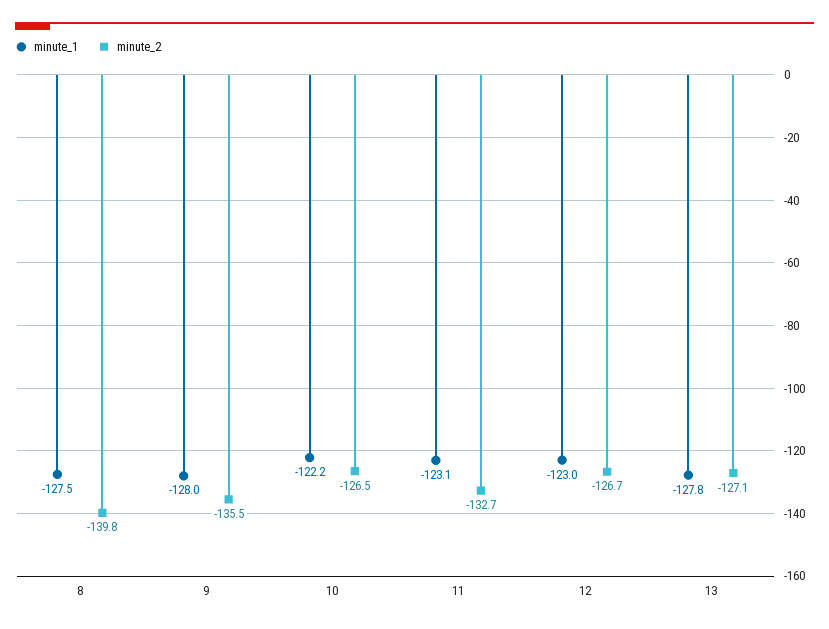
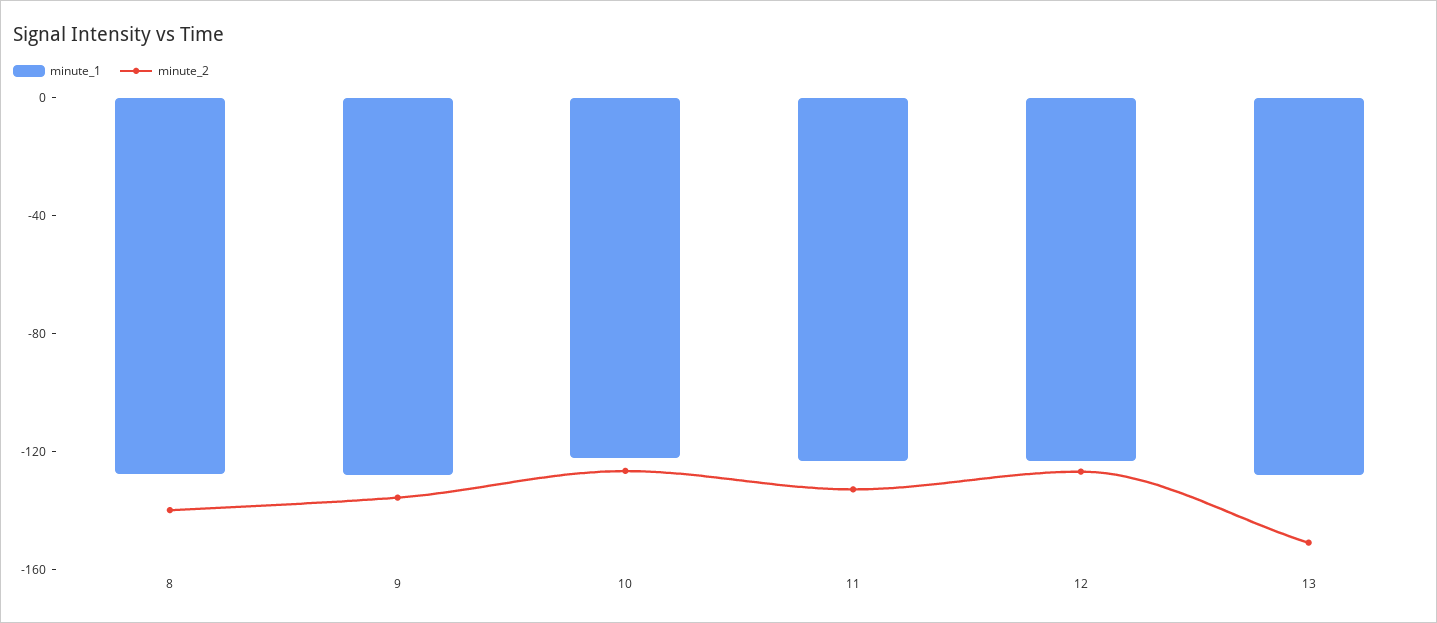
minute_2, 13: -127.1 -> -150

